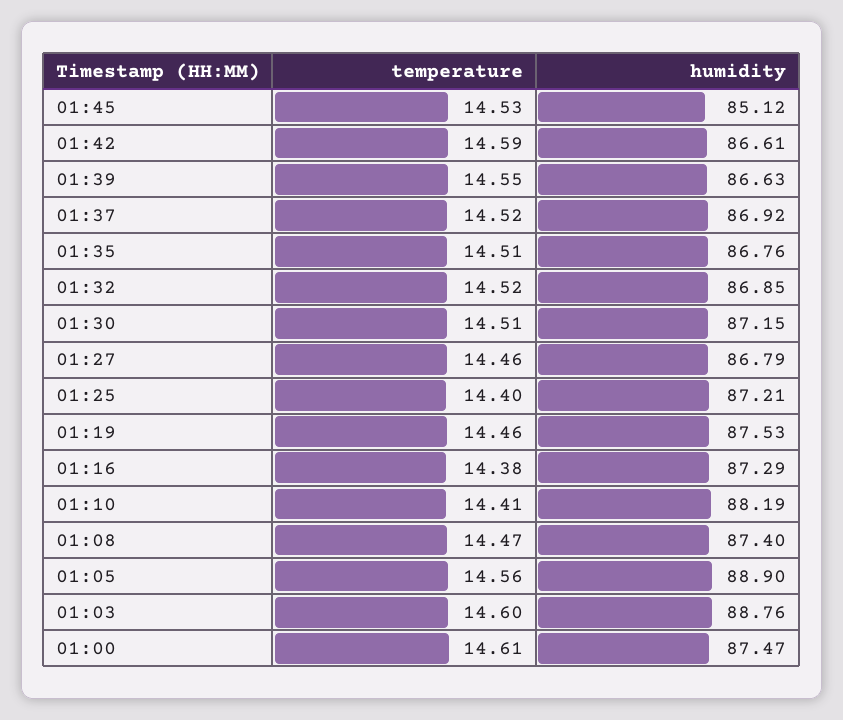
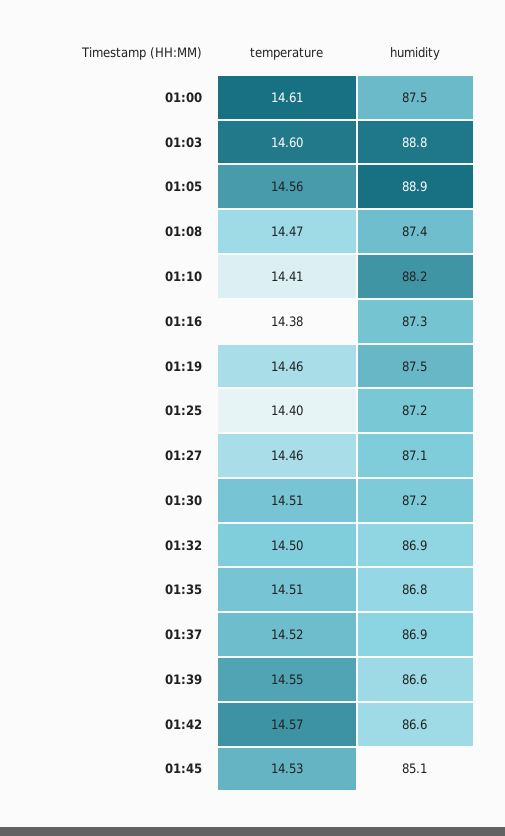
temperature, 01:42: 14.59 -> 14.57
temperature, 01:32: 14.52 -> 14.5
humidity, 01:27: 86.79 -> 87.1

